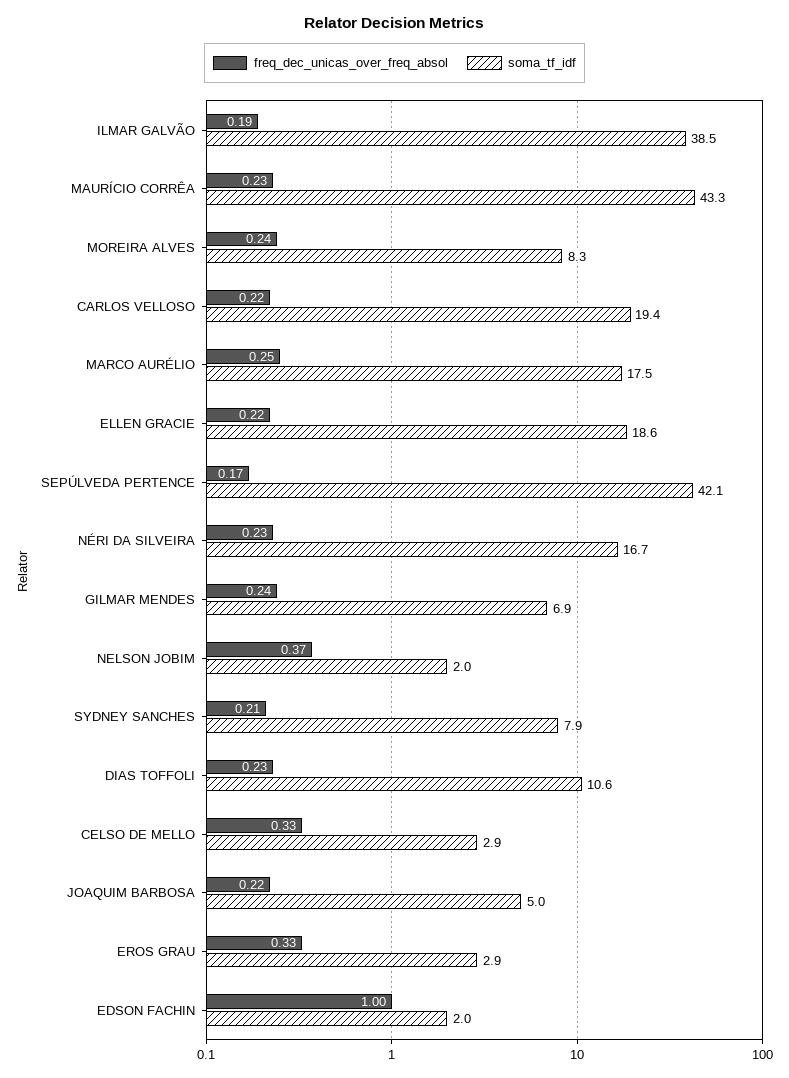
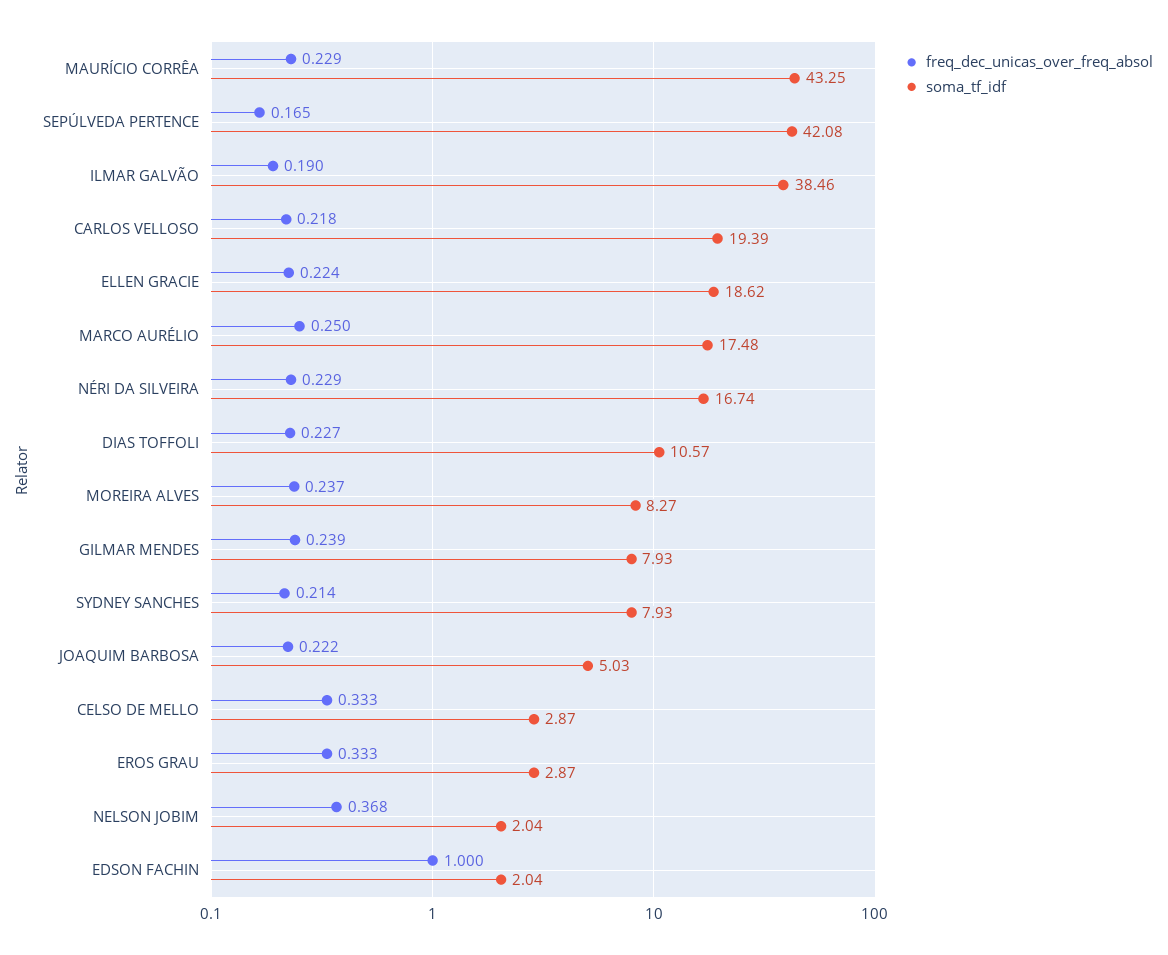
soma_tf_idf, GILMAR MENDES: 6.9 -> 7.93

